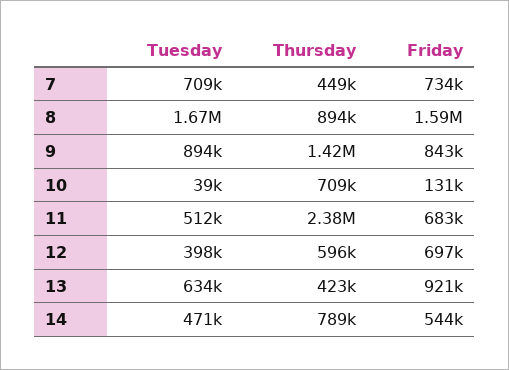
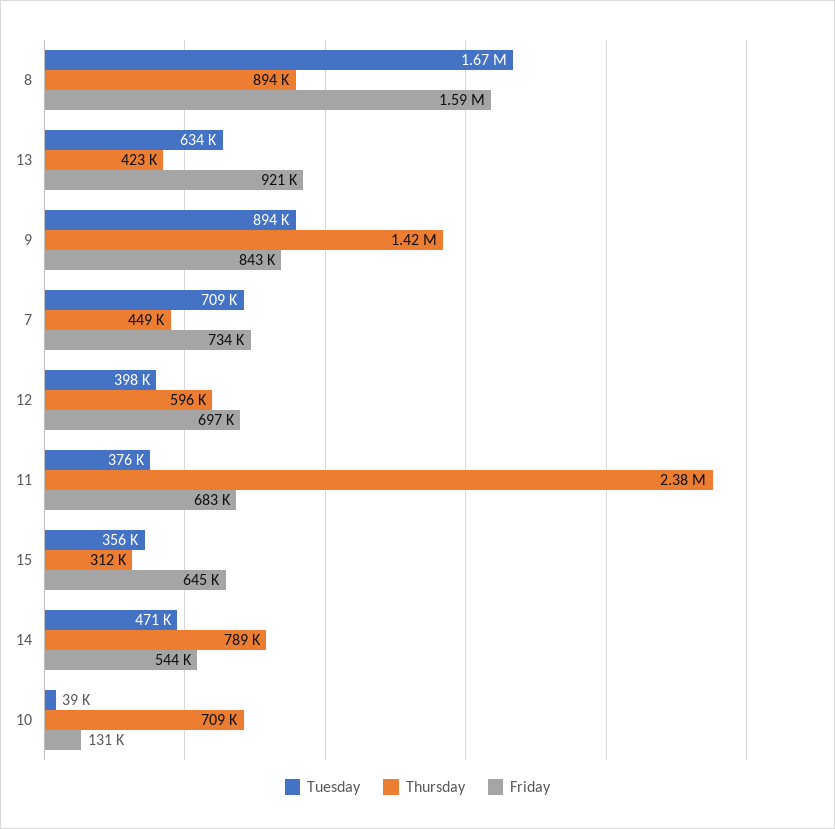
Tuesday, 11: 512000 -> 376000
Tuesday, 15: none -> 356000
Thursday, 15: none -> 312000
Friday, 15: none -> 645000

